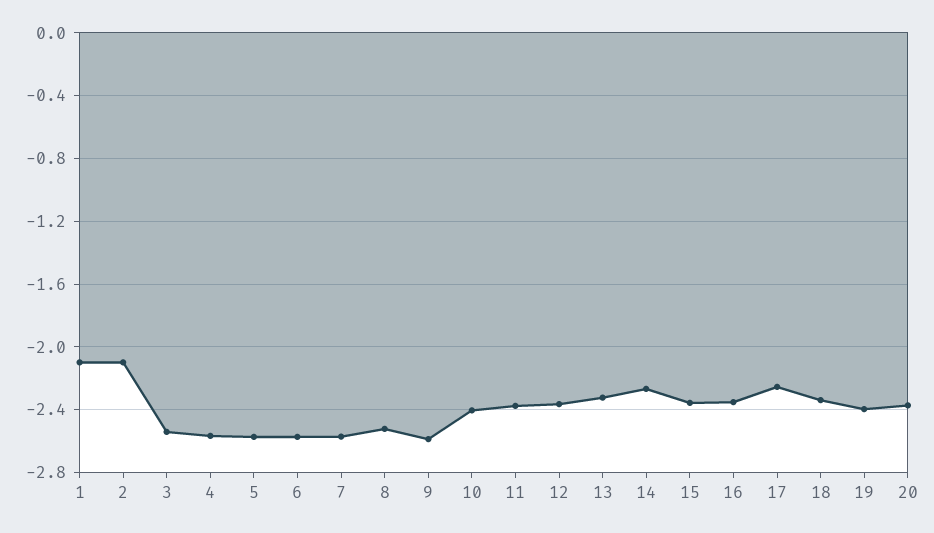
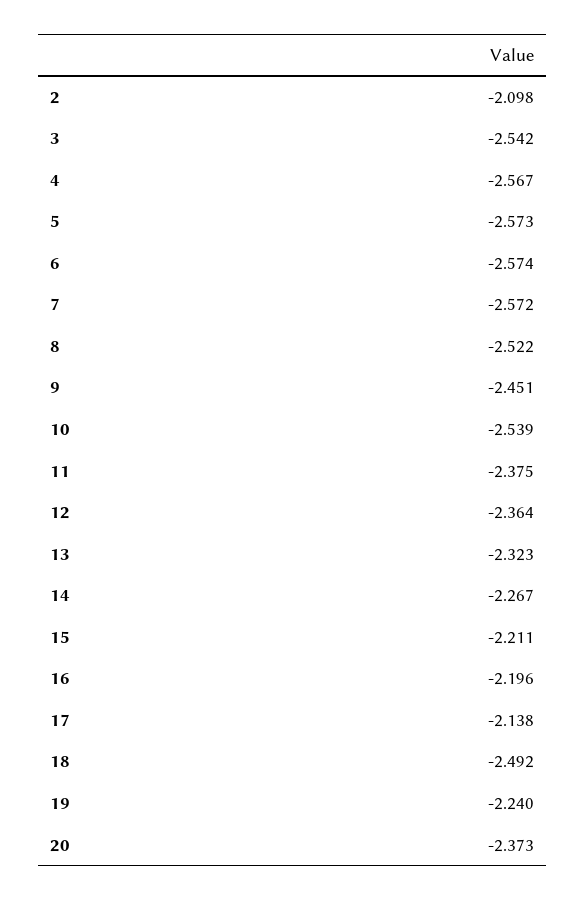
1: -2.1 -> none
9: -2.6 -> -2.451
10: -2.4 -> -2.539
15: -2.35 -> -2.211
16: -2.35 -> -2.196
17: -2.25 -> -2.138
18: -2.35 -> -2.492
19: -2.4 -> -2.24

